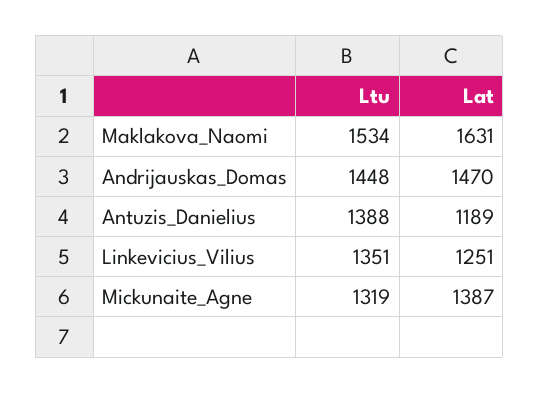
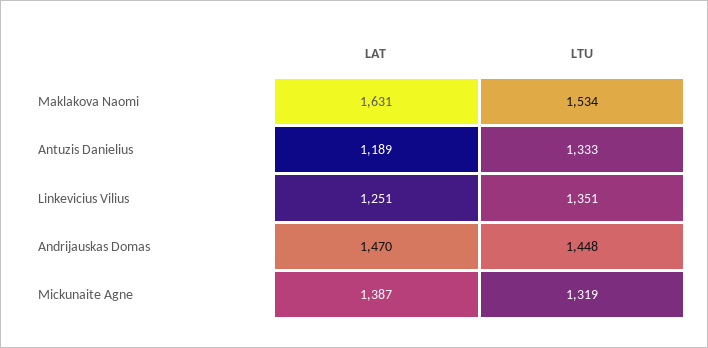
Ltu, Antuzis_Danielius: 1388 -> 1333

